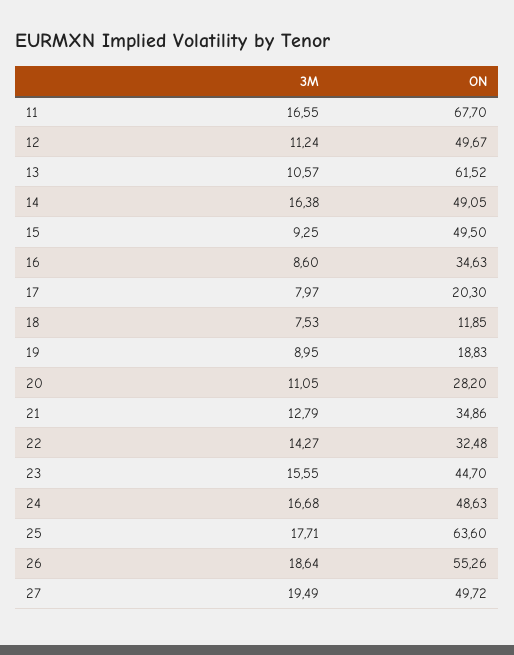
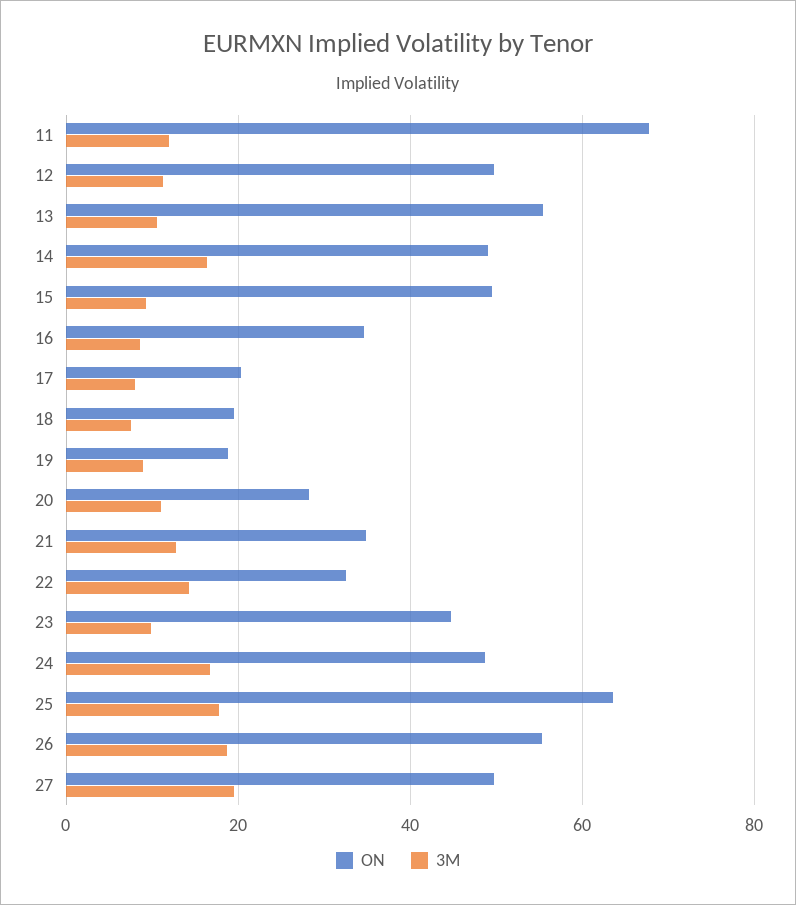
3M, 11: 16.55 -> 12
ON, 13: 61.52 -> 56
ON, 18: 11.85 -> 20
3M, 23: 15.55 -> 10

